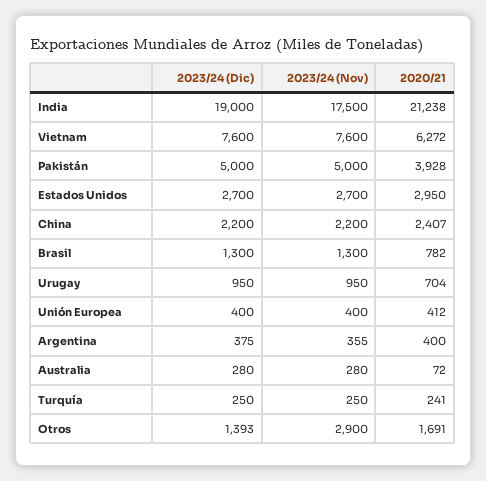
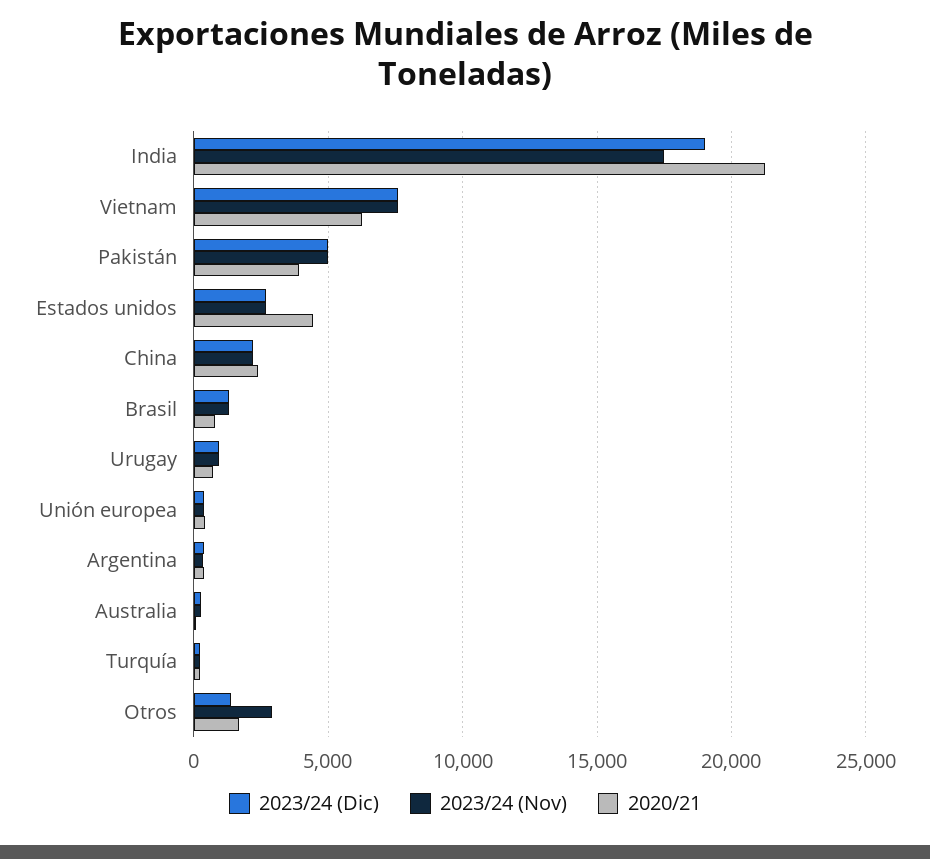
2020/21, Estados Unidos: 2950 -> 4500

